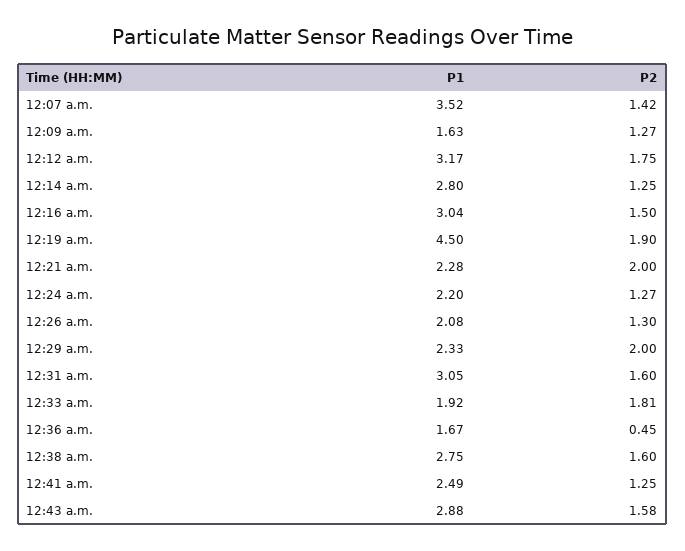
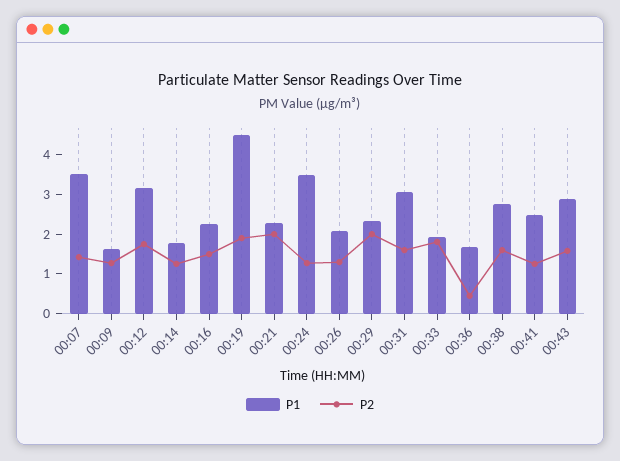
P1, 12:14 a.m.: 2.8 -> 1.75
P1, 12:16 a.m.: 3.04 -> 2.25
P1, 12:24 a.m.: 2.2 -> 3.5

